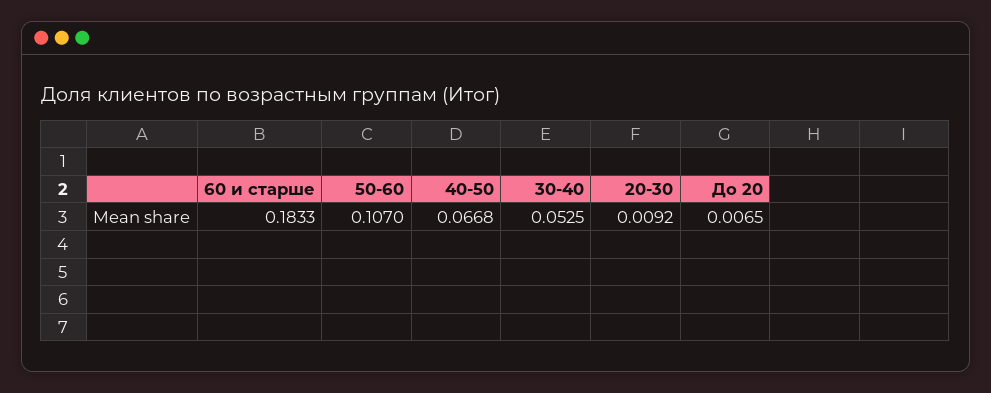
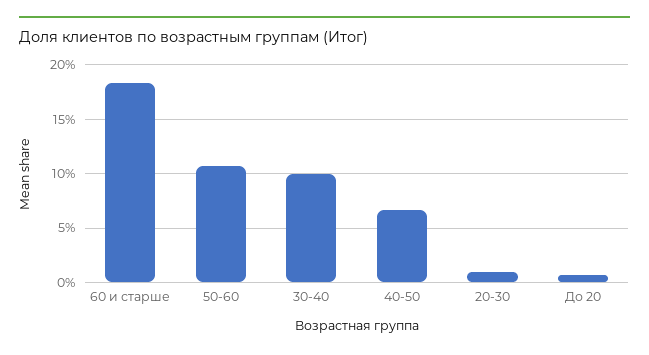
30-40: 0.0525 -> 0.1

